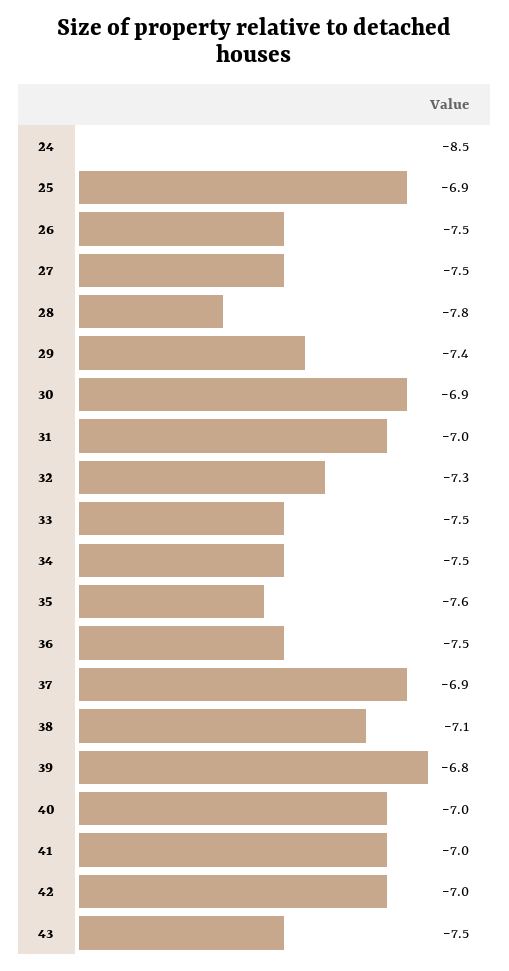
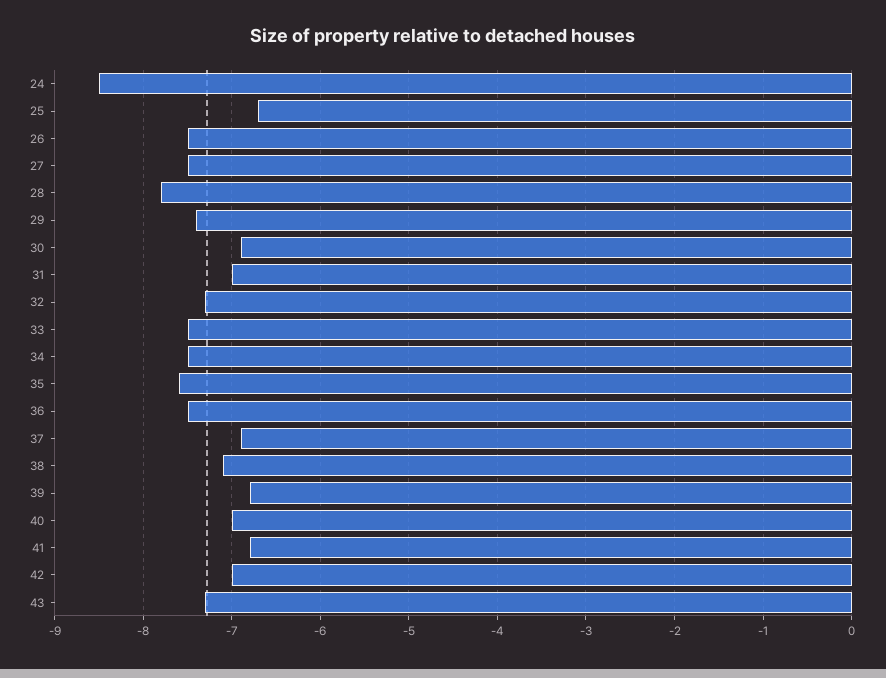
25: -6.9 -> -6.7
41: -7 -> -6.8
43: -7.5 -> -7.3

